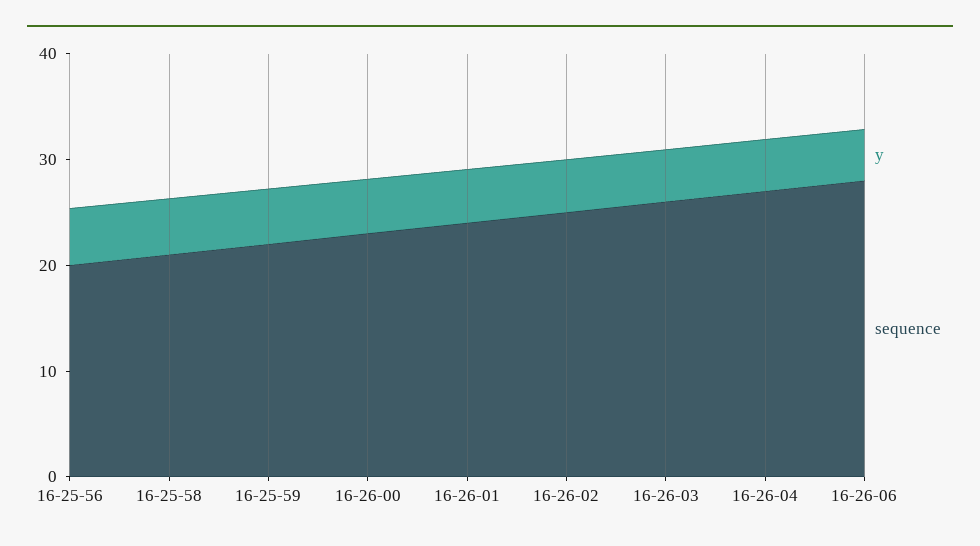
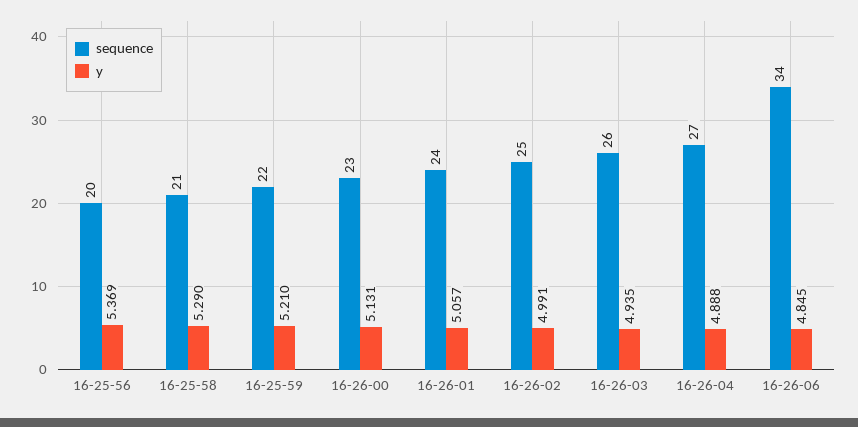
sequence, 16-26-06: 28 -> 34

